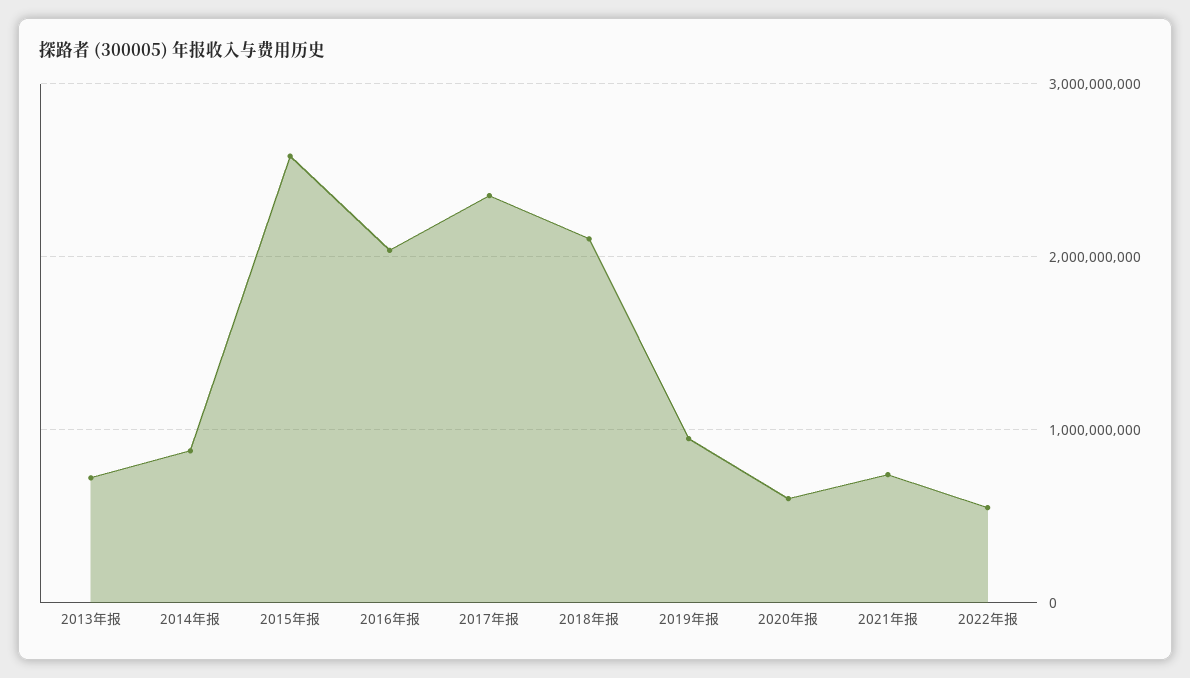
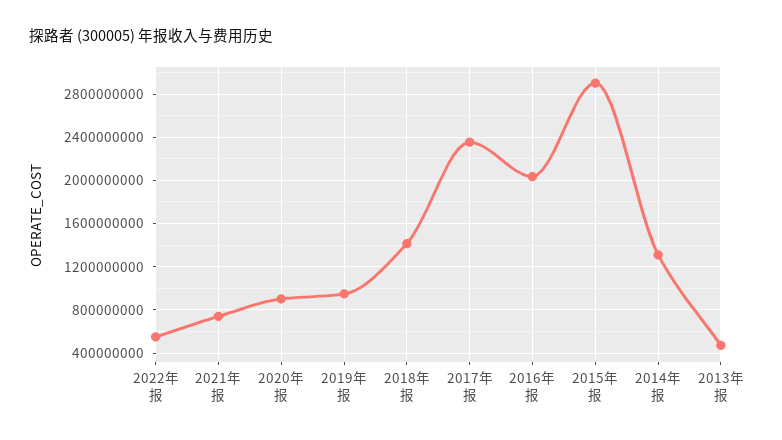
2013年报: 700000000 -> 500000000
2014年报: 900000000 -> 1300000000
2015年报: 2600000000 -> 2900000000
2018年报: 2100000000 -> 1400000000
2020年报: 600000000 -> 900000000

